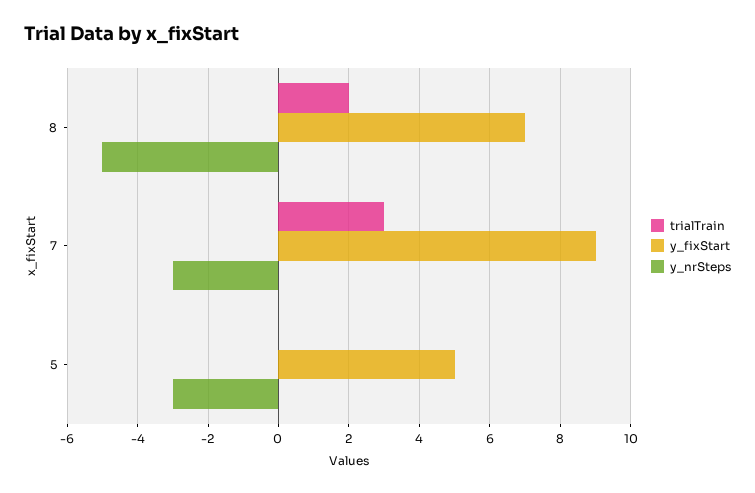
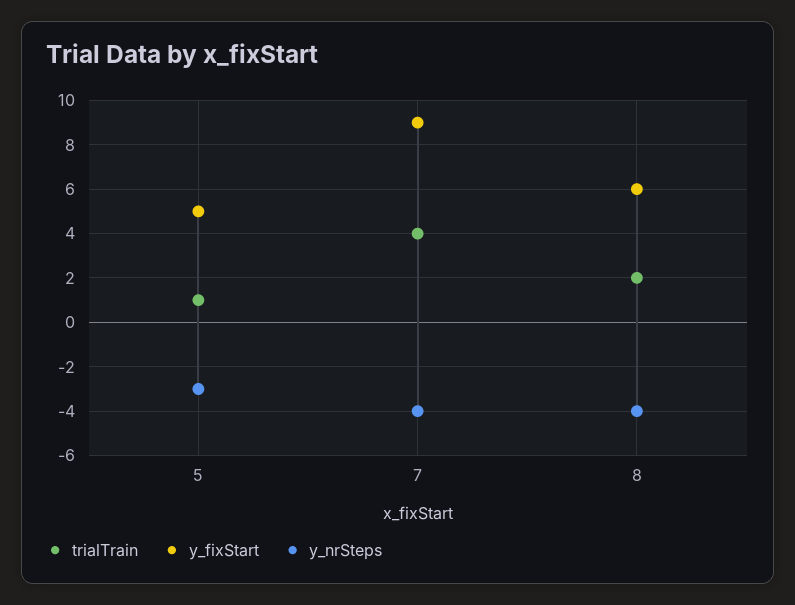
y_fixStart, 8: 7 -> 6
y_nrSteps, 8: -5 -> -4
trialTrain, 7: 3 -> 4
y_nrSteps, 7: -3 -> -4
trialTrain, 5: 0 -> 1

